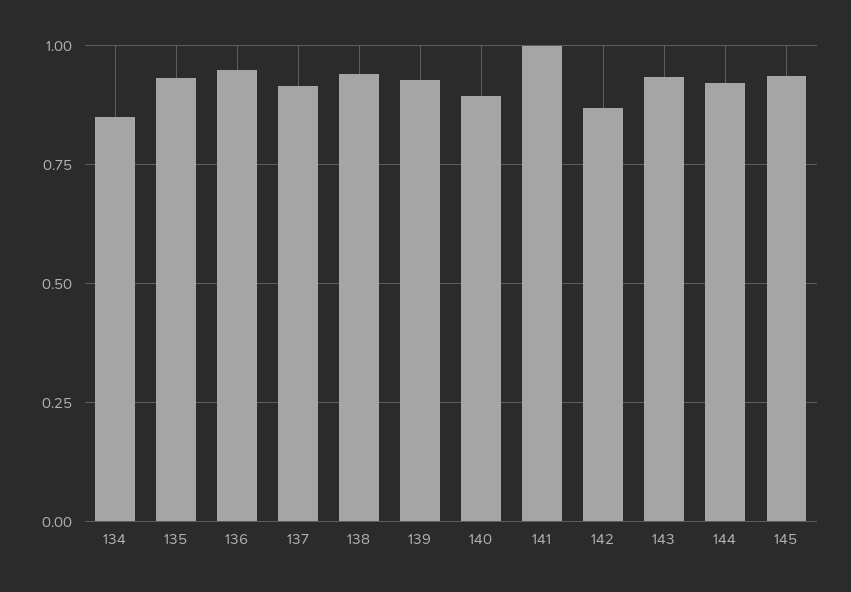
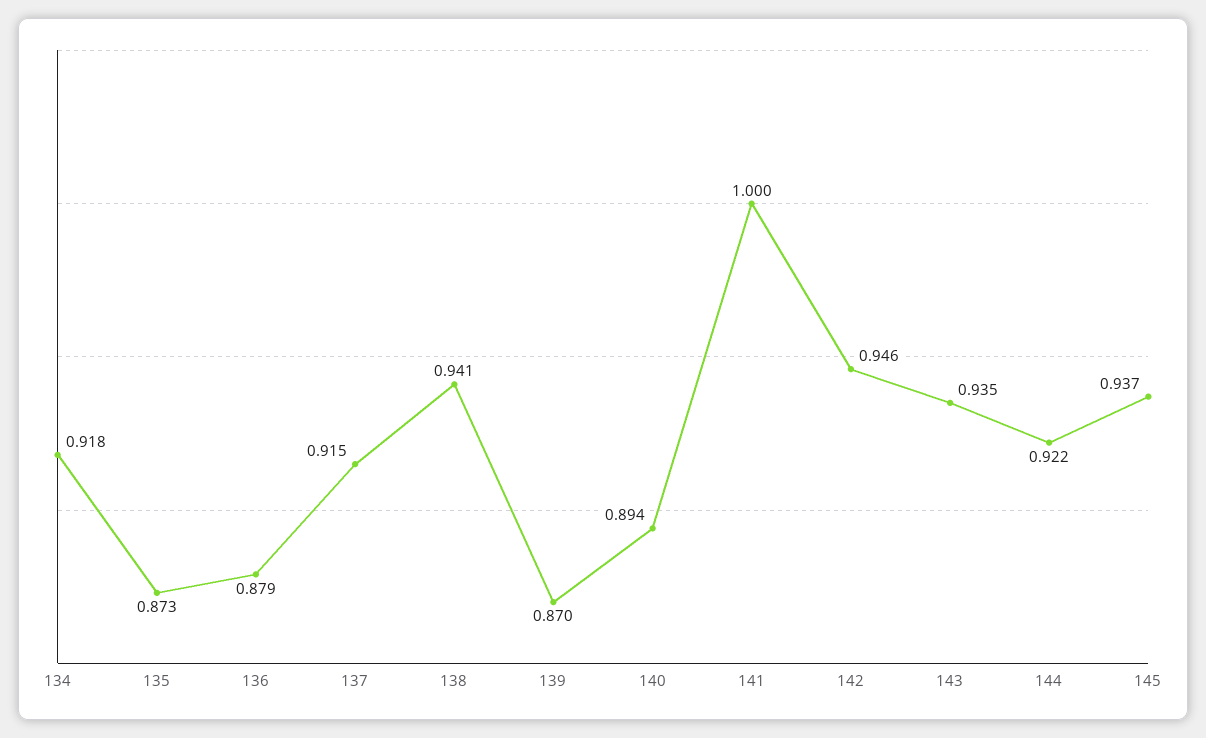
134: 0.85 -> 0.918
135: 0.925 -> 0.873
136: 0.95 -> 0.879
139: 0.925 -> 0.87
142: 0.875 -> 0.946

